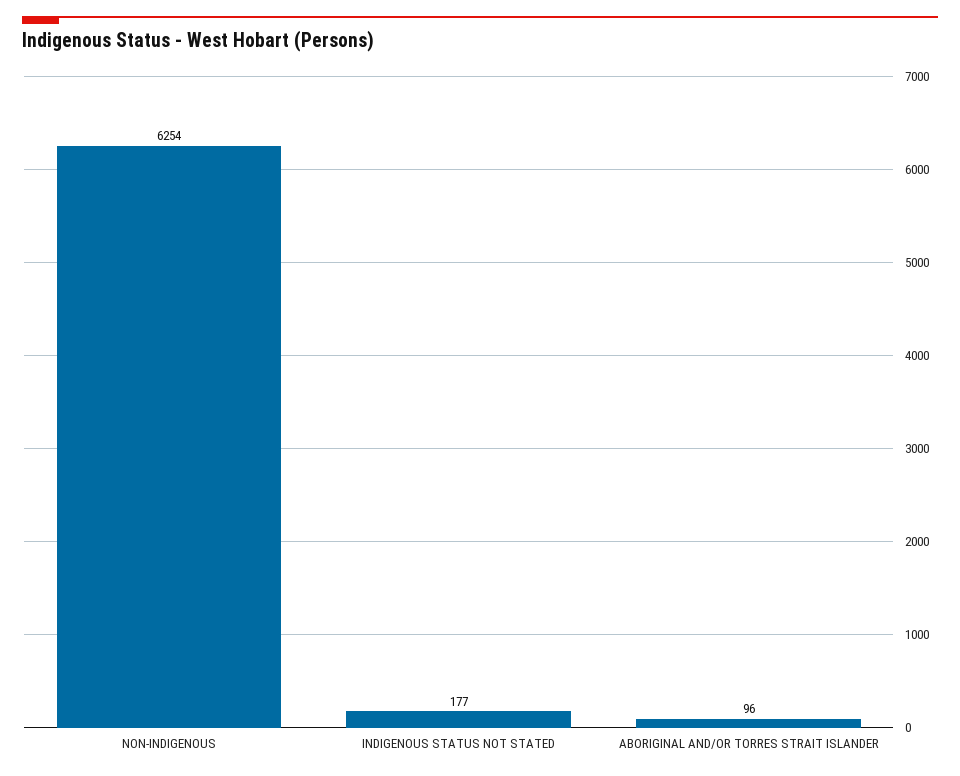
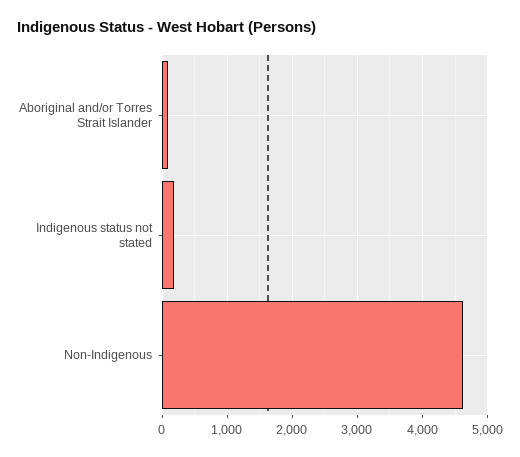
NON-INDIGENOUS: 6254 -> 4600

